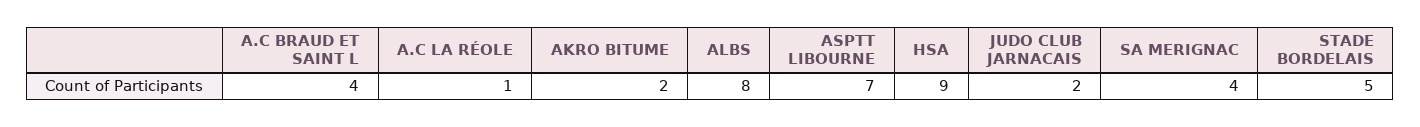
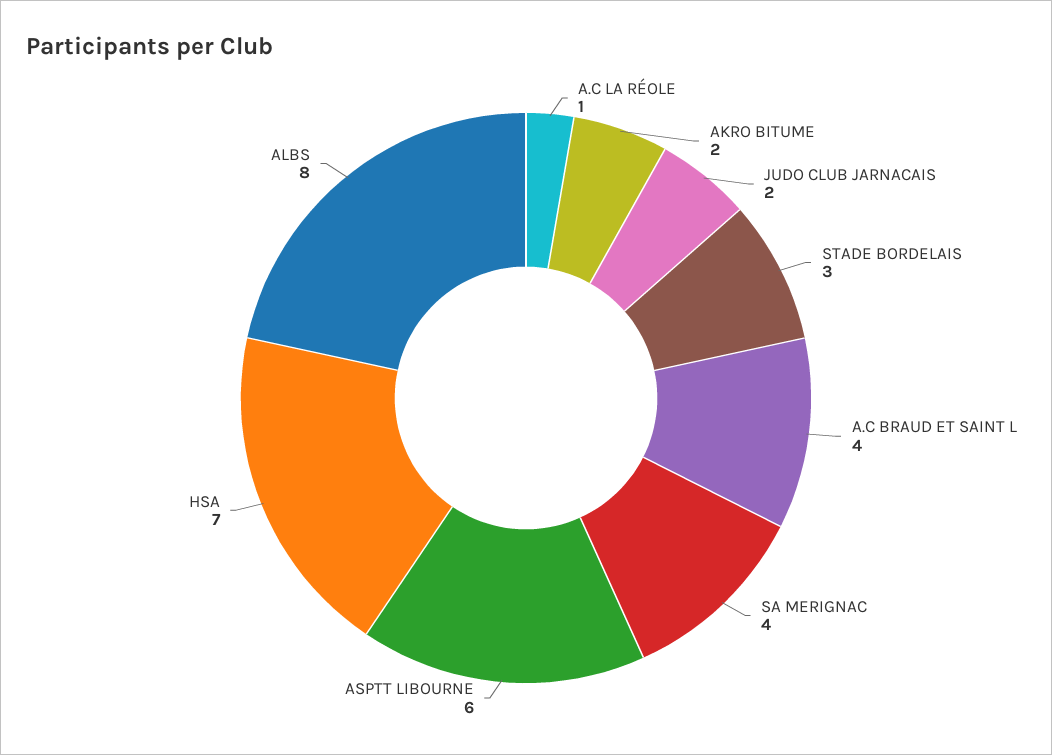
ASPTT LIBOURNE: 7 -> 6
HSA: 9 -> 7
STADE BORDELAIS: 5 -> 3

